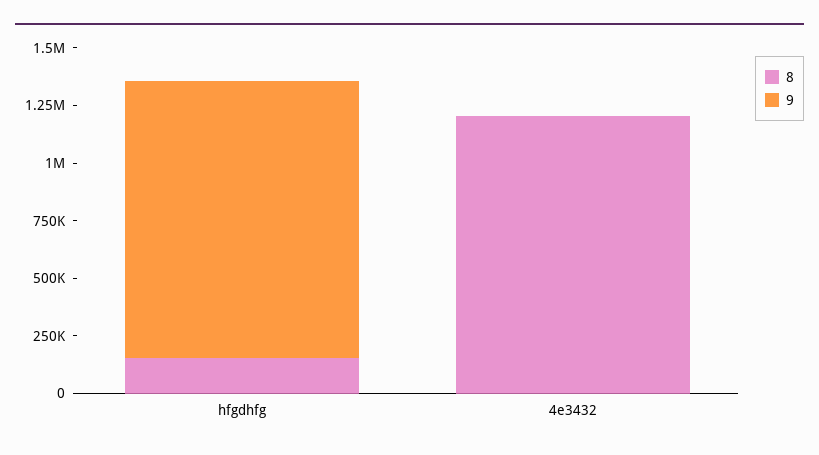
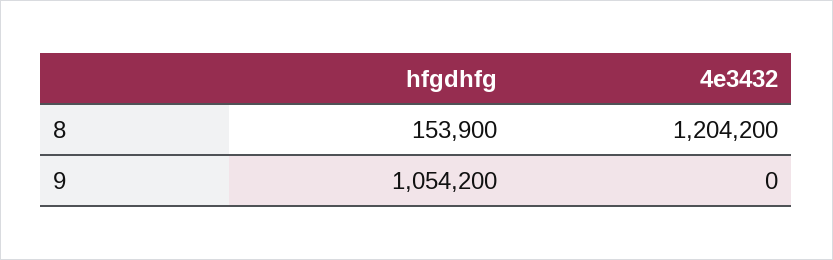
9, hfgdhfg: 1200000 -> 1054200

